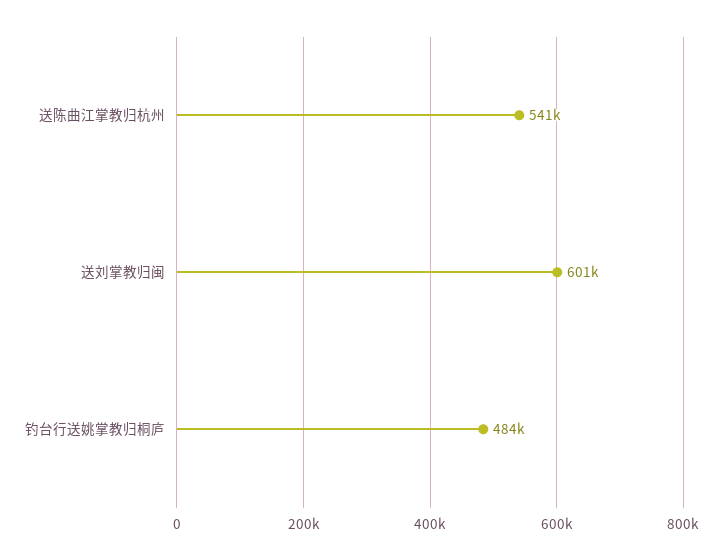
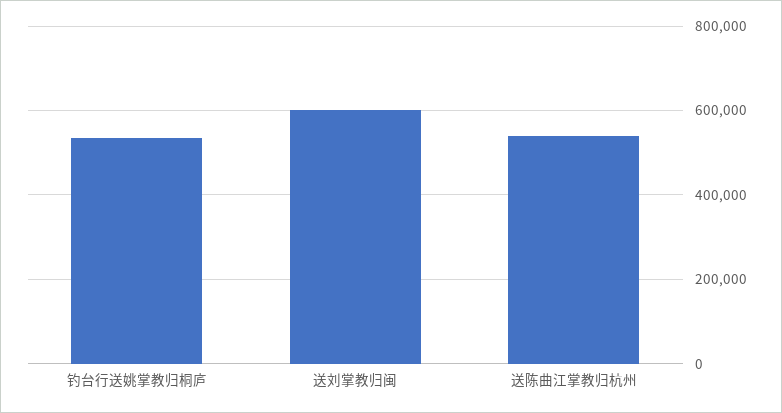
钓台行送姚掌教归桐庐: 484000 -> 540000

